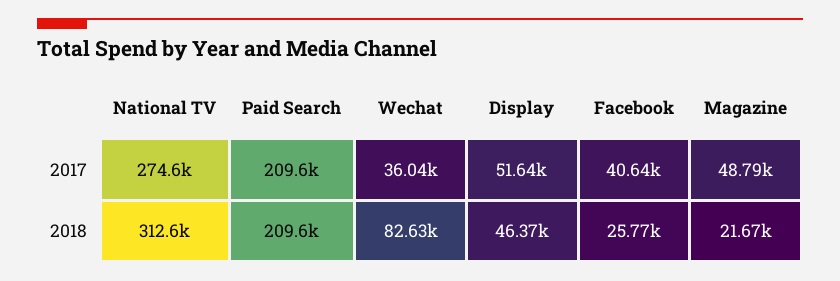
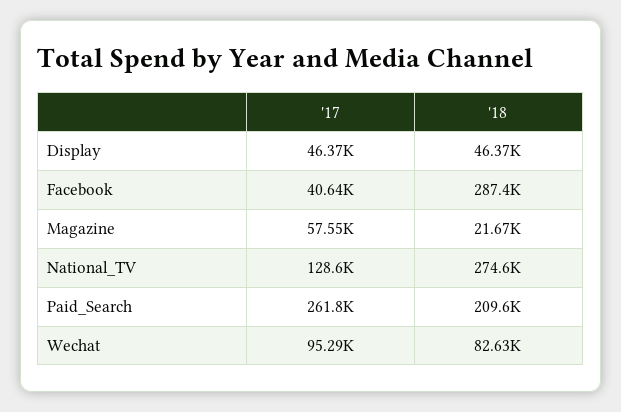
National TV, 2017: 274600 -> 128600
Paid Search, 2017: 209600 -> 261800
Wechat, 2017: 36040 -> 95290
Display, 2017: 51640 -> 46370
Magazine, 2017: 48790 -> 57550
National TV, 2018: 312600 -> 274600
Facebook, 2018: 25770 -> 287400

